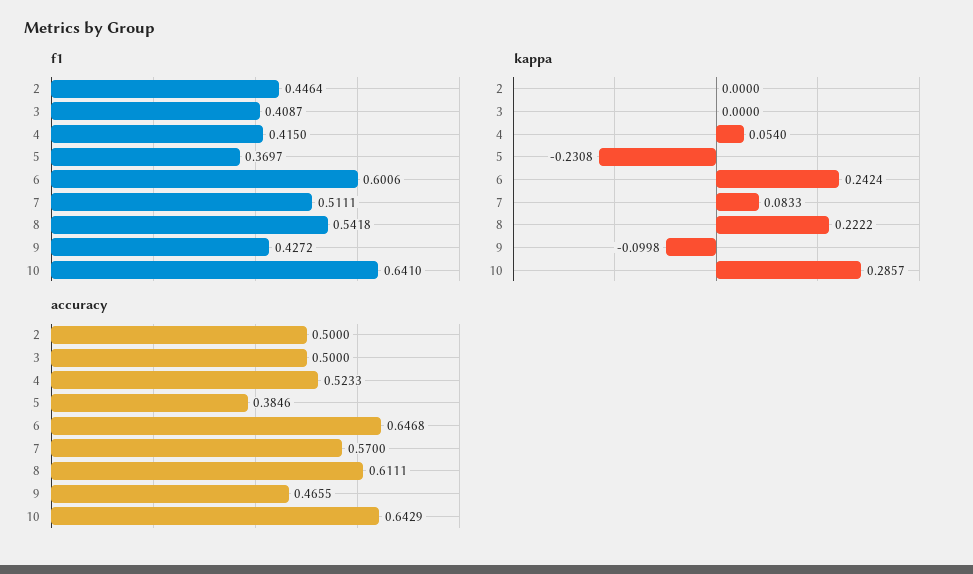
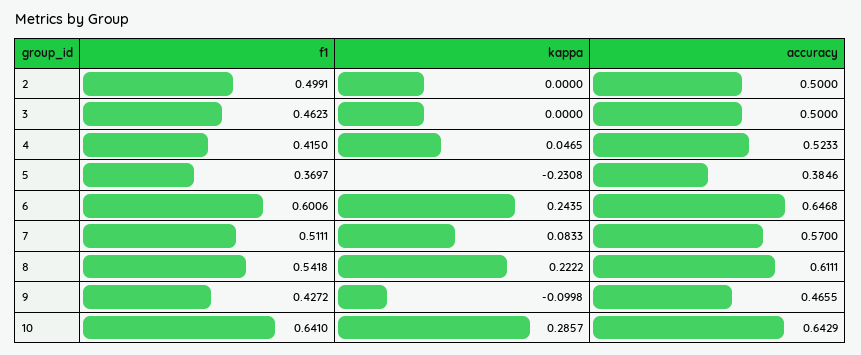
f1, 2: 0.4464 -> 0.4991
f1, 3: 0.4087 -> 0.4623
kappa, 4: 0.054 -> 0.0465
kappa, 6: 0.2424 -> 0.2435

